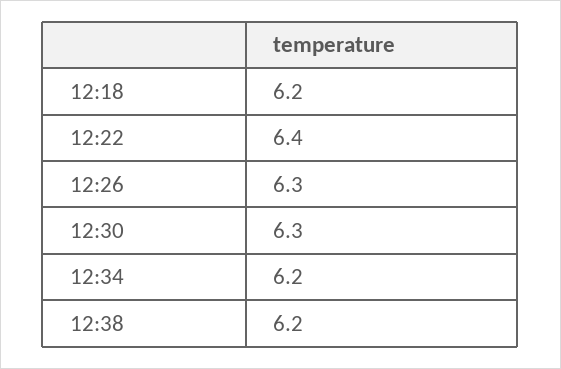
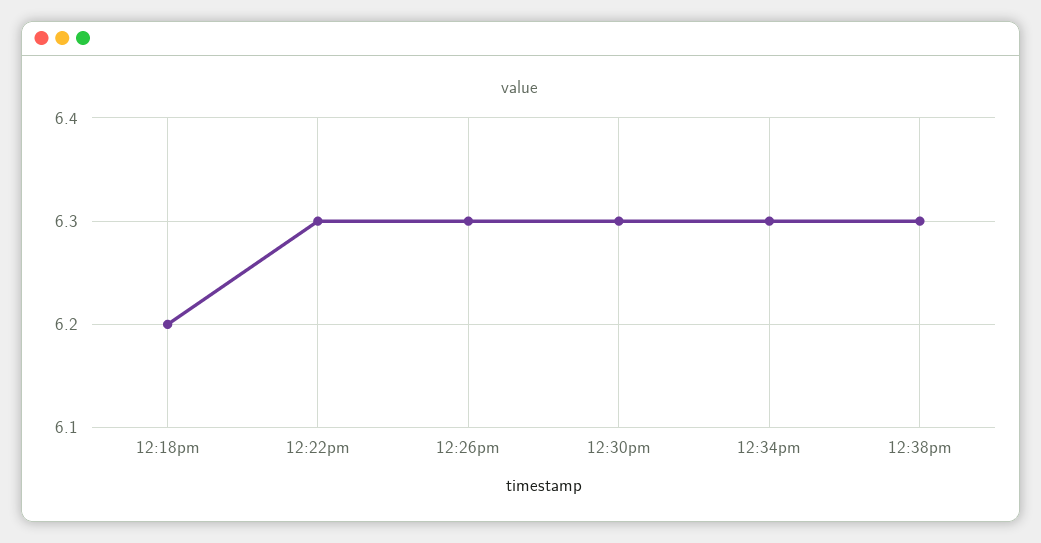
12:22: 6.4 -> 6.3
12:34: 6.2 -> 6.3
12:38: 6.2 -> 6.3

